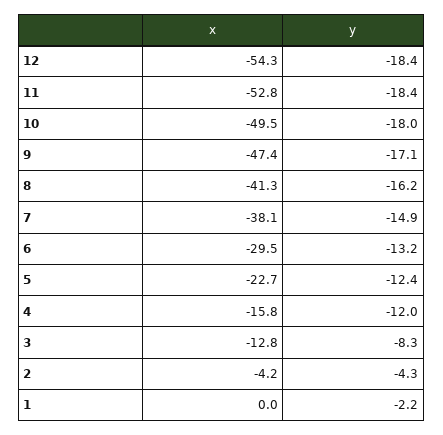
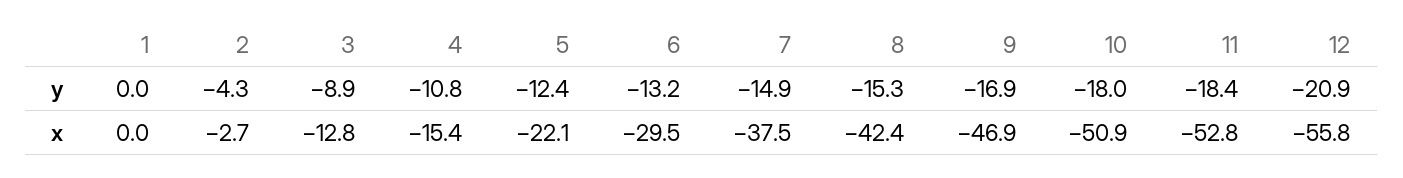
x, 12: -54.3 -> -55.8
y, 12: -18.4 -> -20.9
x, 10: -49.5 -> -50.9
x, 9: -47.4 -> -46.9
y, 9: -17.1 -> -16.9
x, 8: -41.3 -> -42.4
y, 8: -16.2 -> -15.3
x, 7: -38.1 -> -37.5
x, 5: -22.7 -> -22.1
x, 4: -15.8 -> -15.4
y, 4: -12 -> -10.8
y, 3: -8.3 -> -8.9
x, 2: -4.2 -> -2.7
y, 1: -2.2 -> 0

